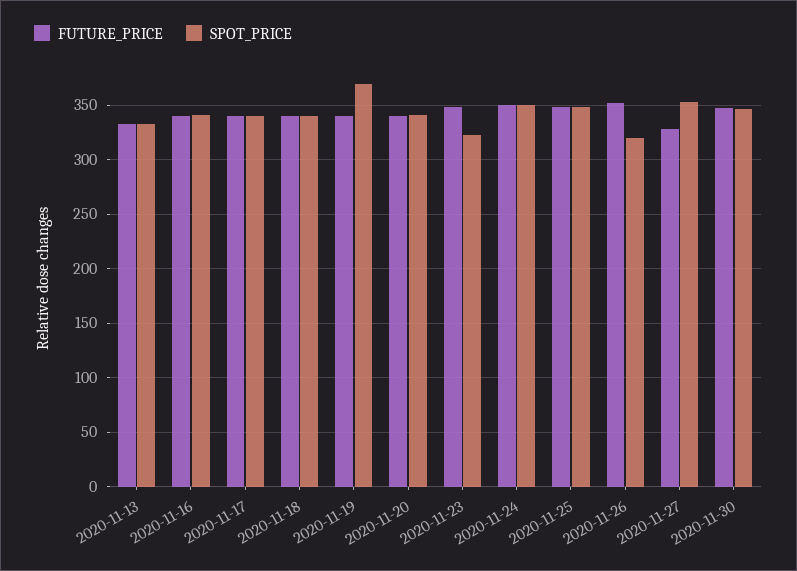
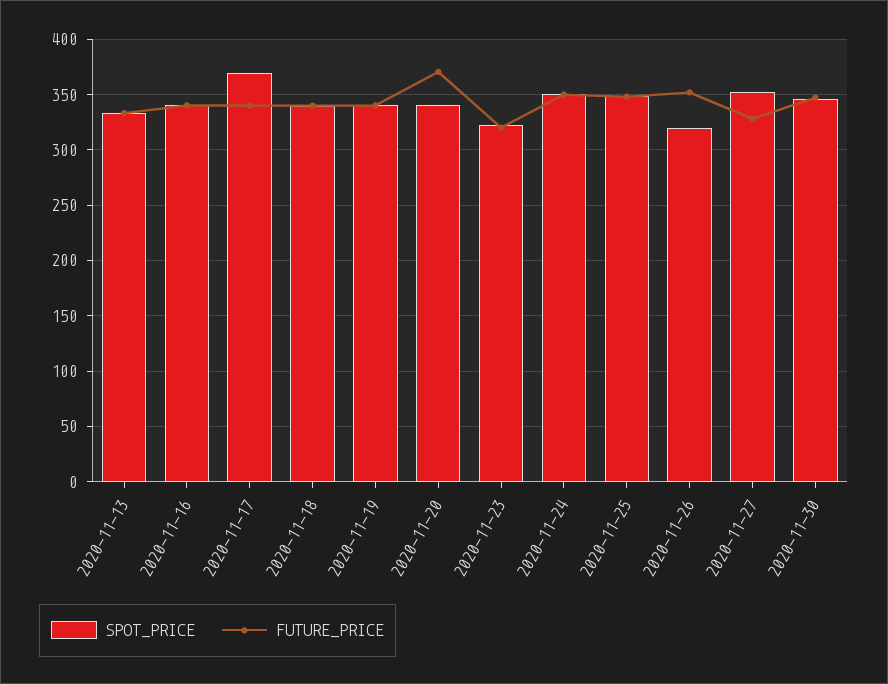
SPOT_PRICE, 2020-11-17: 340 -> 370
SPOT_PRICE, 2020-11-19: 370 -> 340
FUTURE_PRICE, 2020-11-20: 340 -> 370
FUTURE_PRICE, 2020-11-23: 350 -> 320

